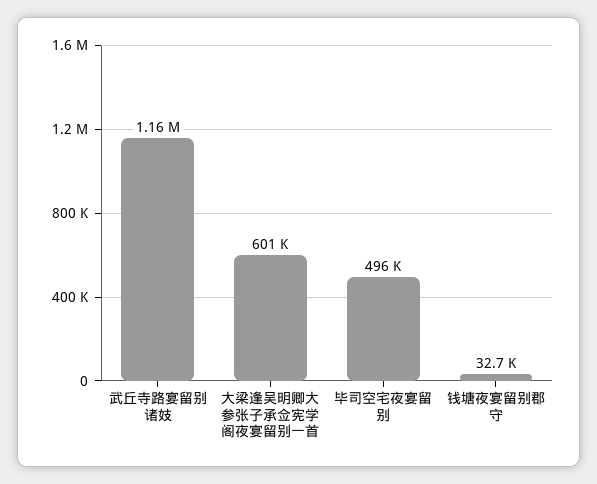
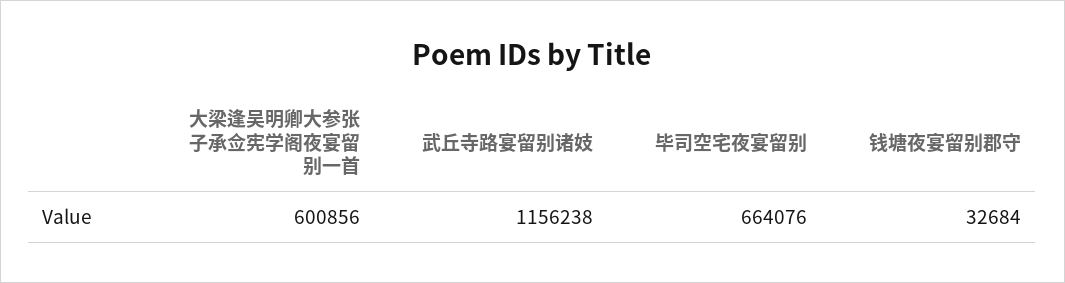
毕司空宅夜宴留别: 496000 -> 664076

